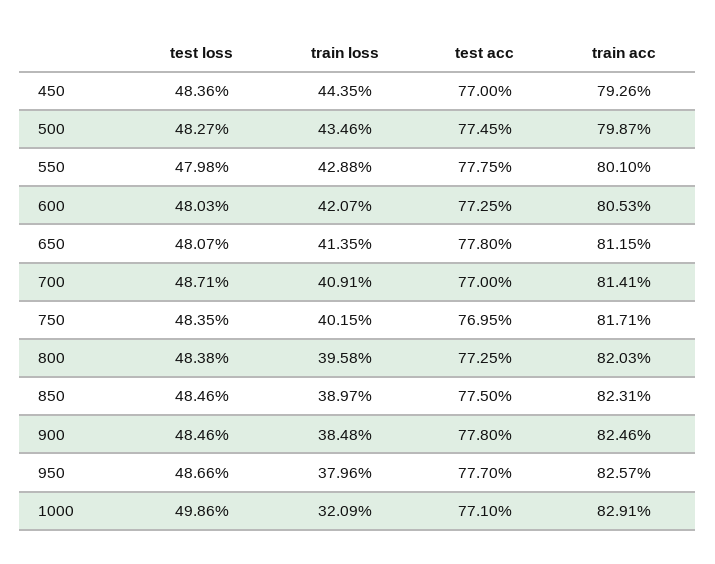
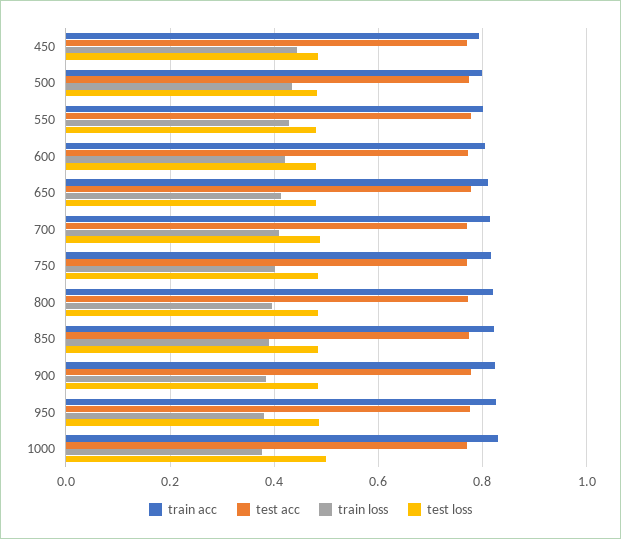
train loss, 1000: 0.3209 -> 0.38

